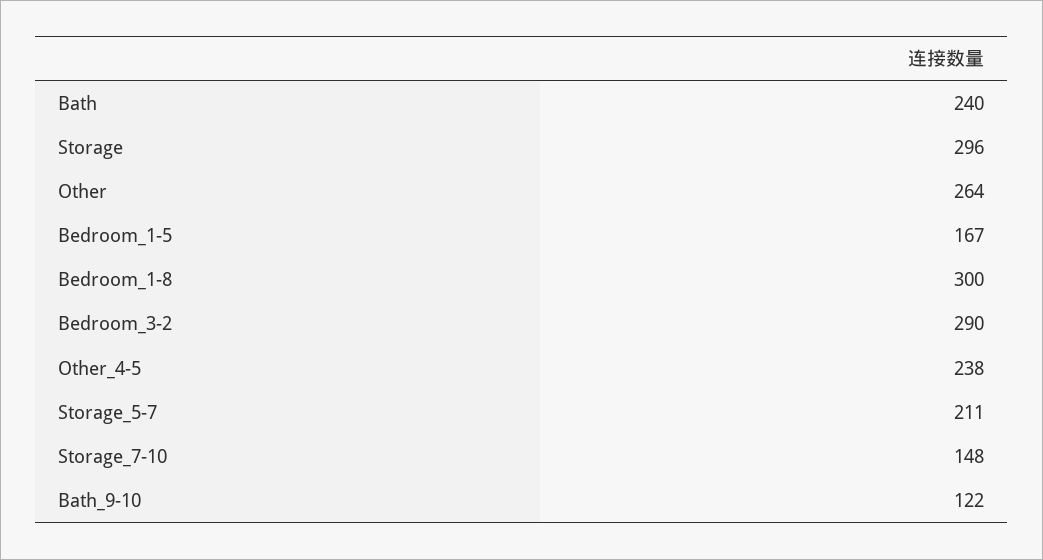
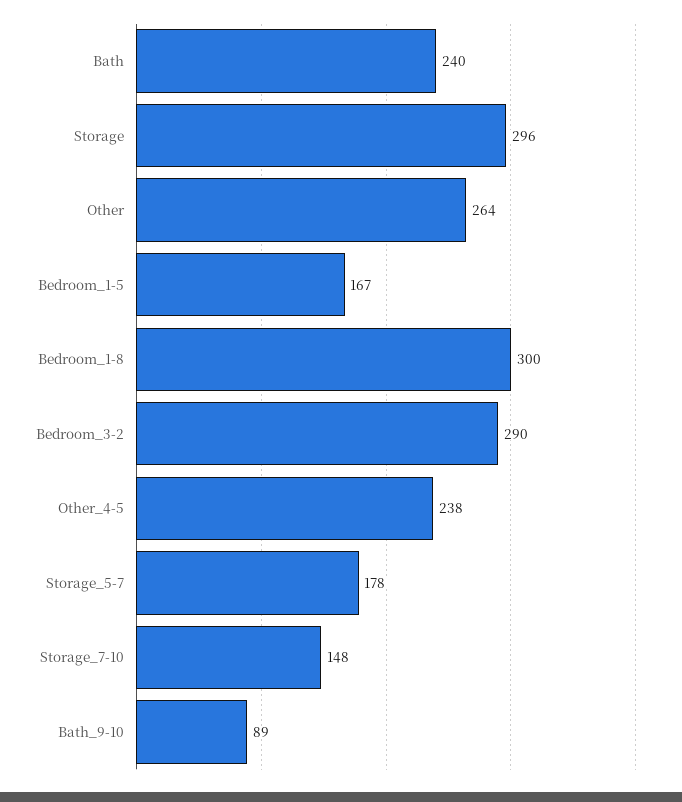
Storage_5-7: 211 -> 178
Bath_9-10: 122 -> 89

